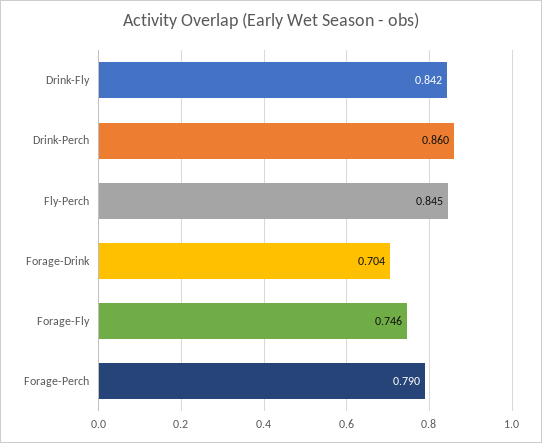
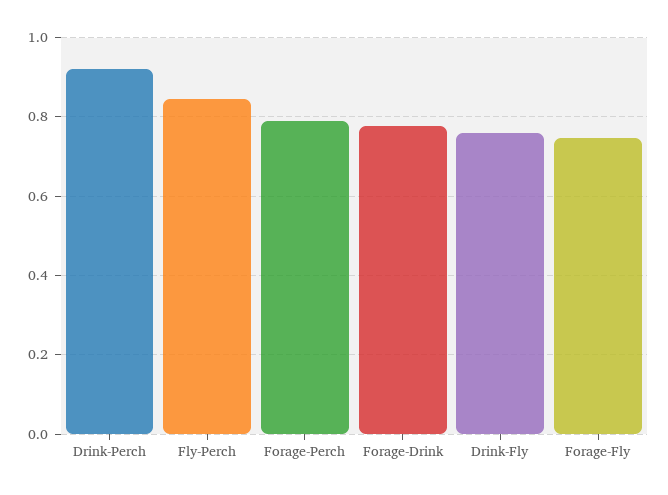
Drink-Fly: 0.842 -> 0.76
Drink-Perch: 0.86 -> 0.92
Forage-Drink: 0.704 -> 0.78

